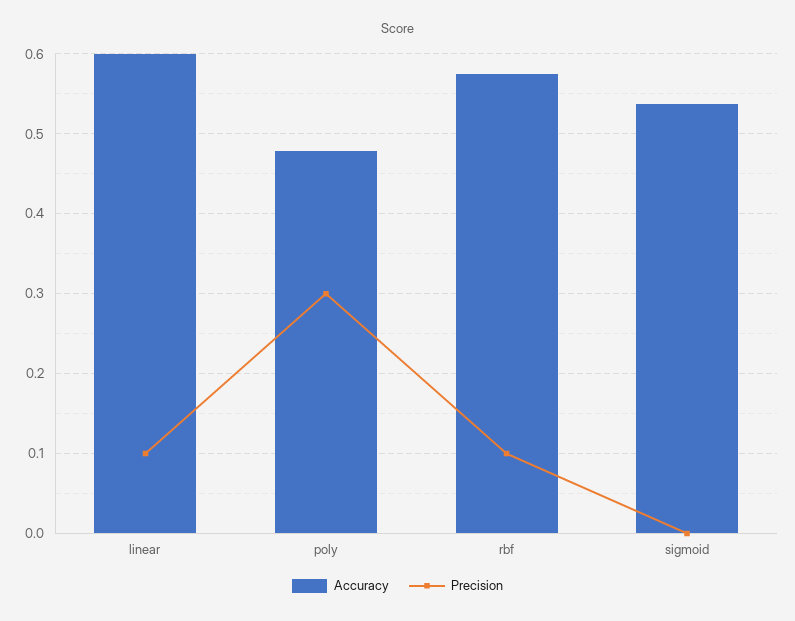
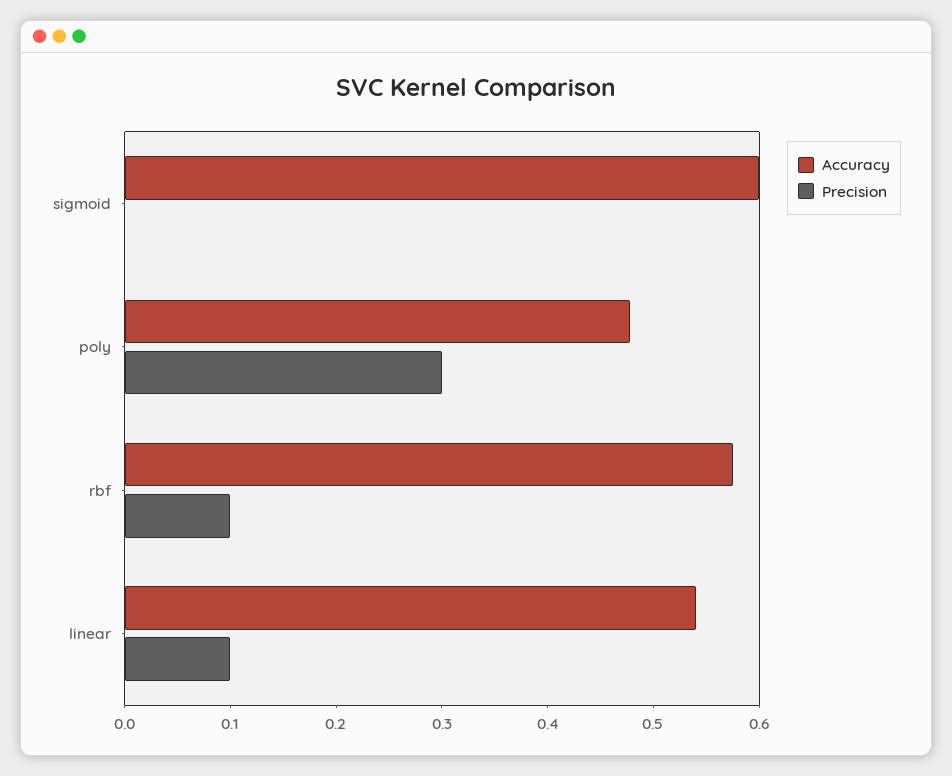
Accuracy, linear: 0.6 -> 0.54
Accuracy, sigmoid: 0.54 -> 0.6

